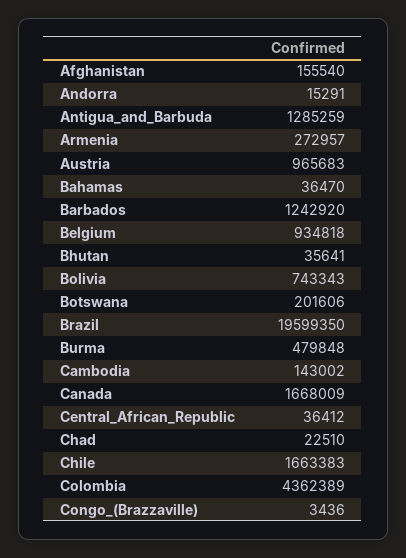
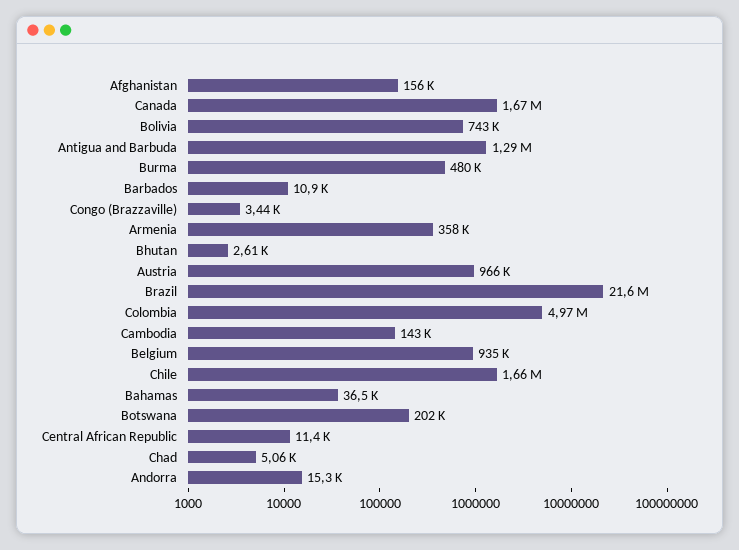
Armenia: 272957 -> 358000
Barbados: 1242920 -> 10900
Bhutan: 35641 -> 2610
Brazil: 19599350 -> 21600000
Central_African_Republic: 36412 -> 11400
Chad: 22510 -> 5060
Colombia: 4362389 -> 4970000

